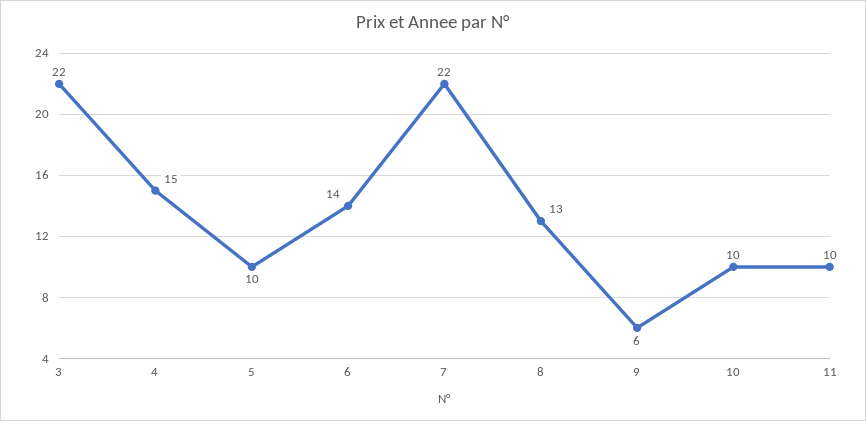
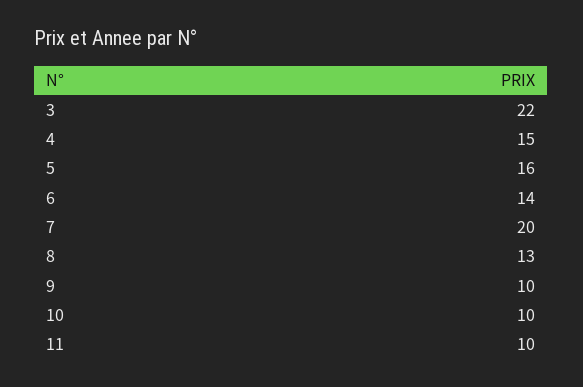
5: 10 -> 16
7: 22 -> 20
9: 6 -> 10

